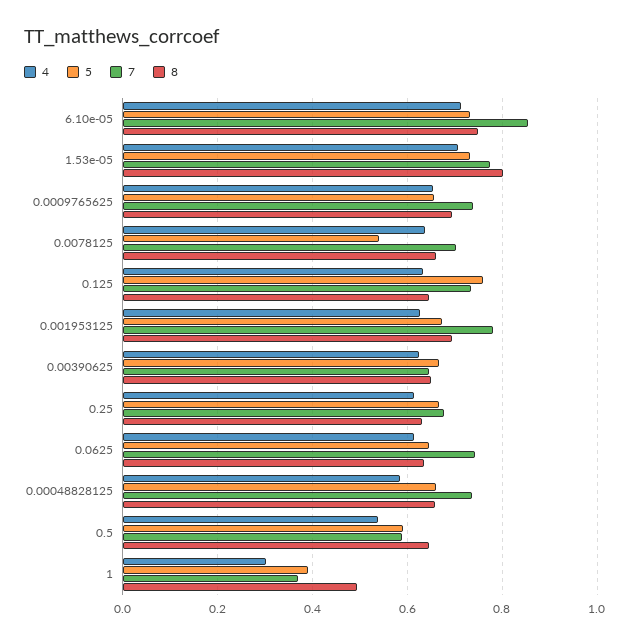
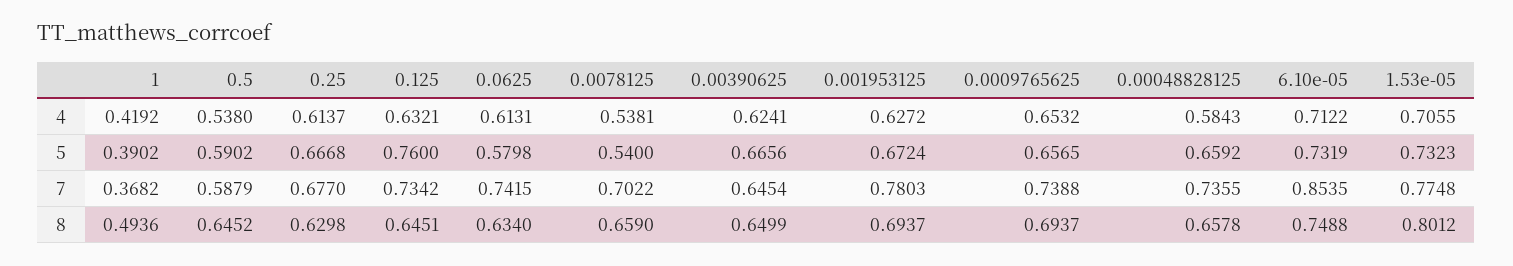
4, 0.0078125: 0.64 -> 0.5381
5, 0.0625: 0.64 -> 0.5798
4, 1: 0.3 -> 0.4192

